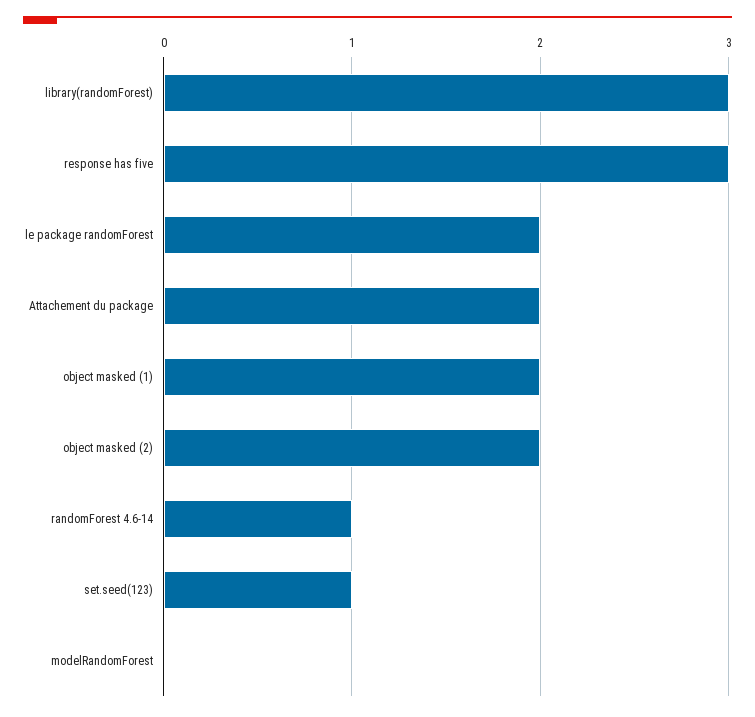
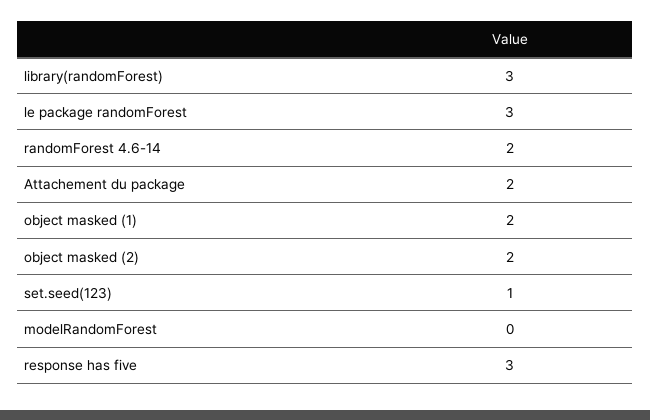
le package randomForest: 2 -> 3
randomForest 4.6-14: 1 -> 2

